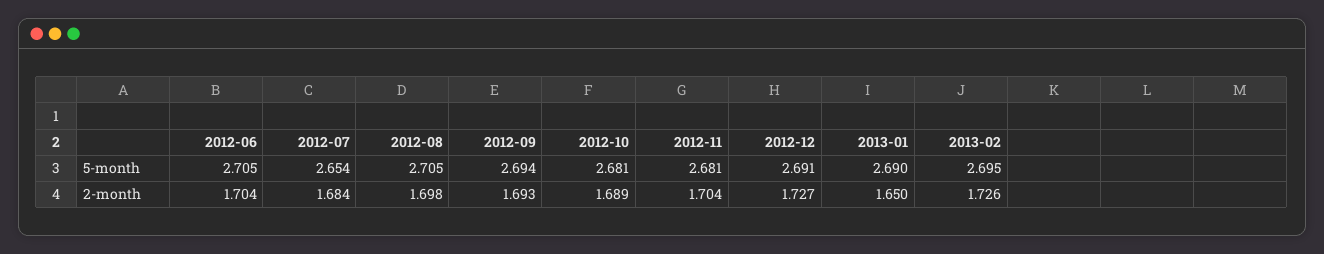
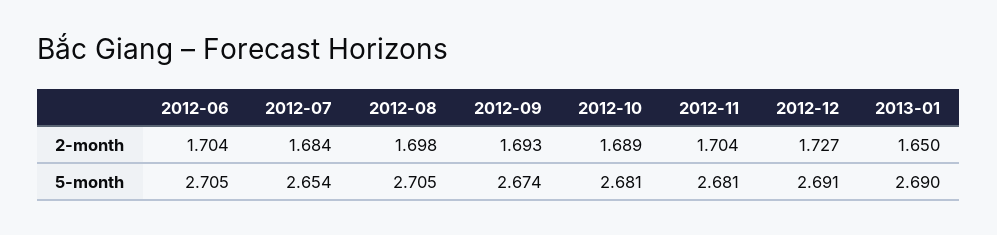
2012-09, 5-month: 2.694 -> 2.674
2013-02, 5-month: 2.695 -> none
2013-02, 2-month: 1.726 -> none

